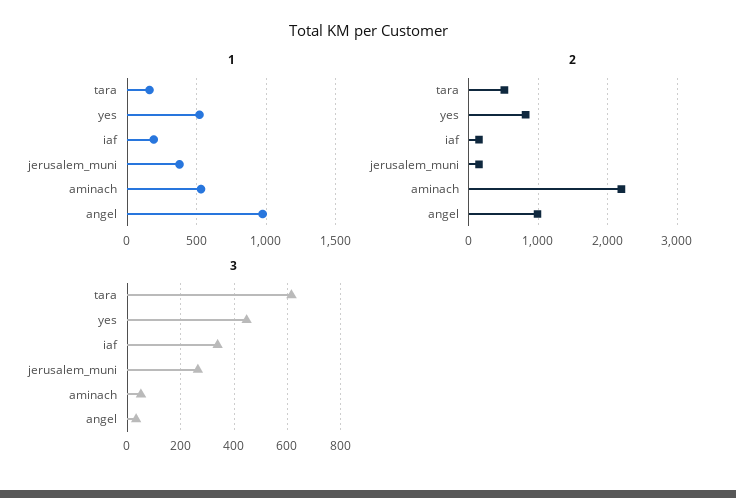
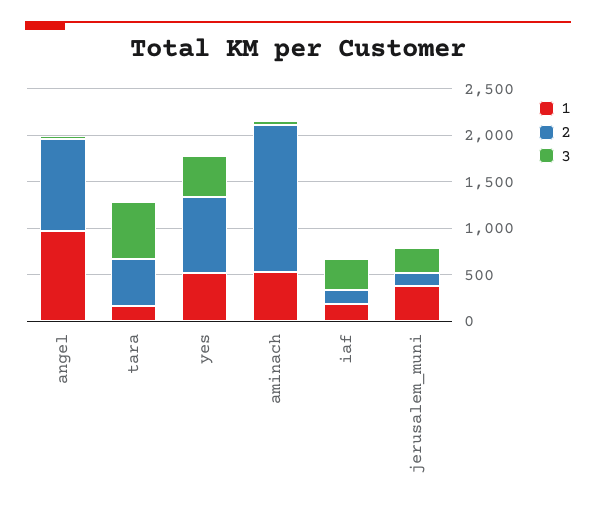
2, aminach: 2200 -> 1600

